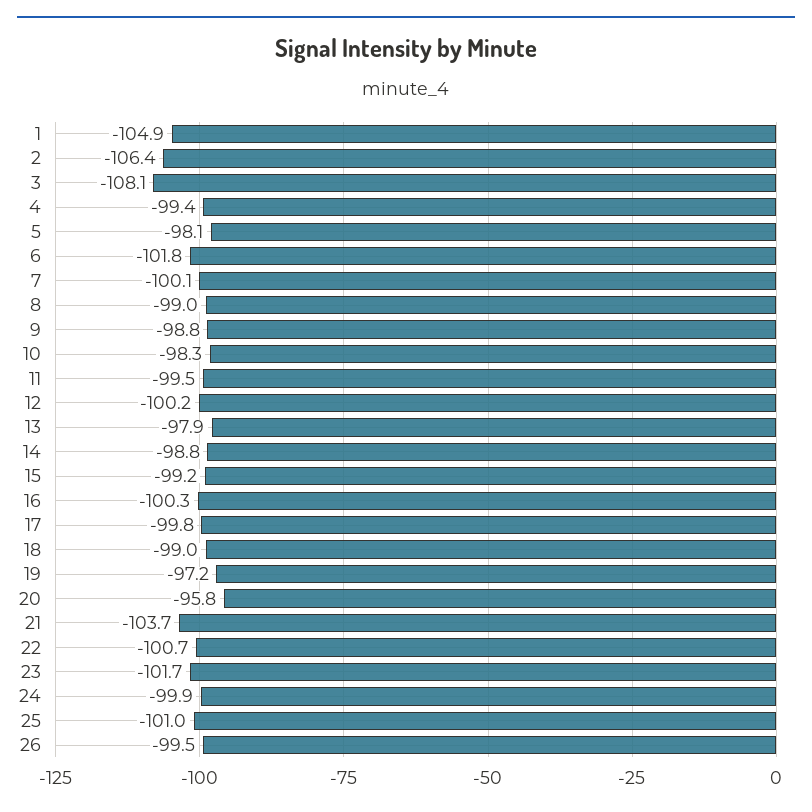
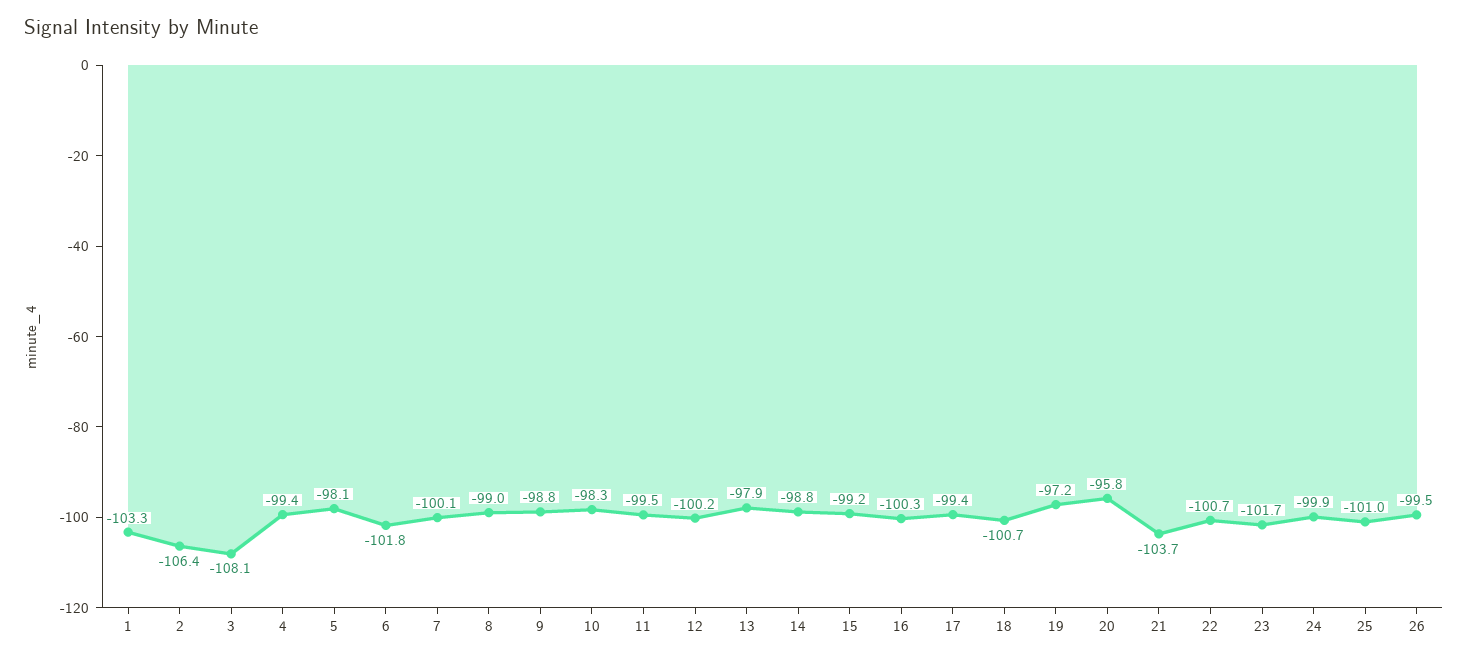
1: -104.9 -> -103.3
17: -99.8 -> -99.4
18: -99 -> -100.7

